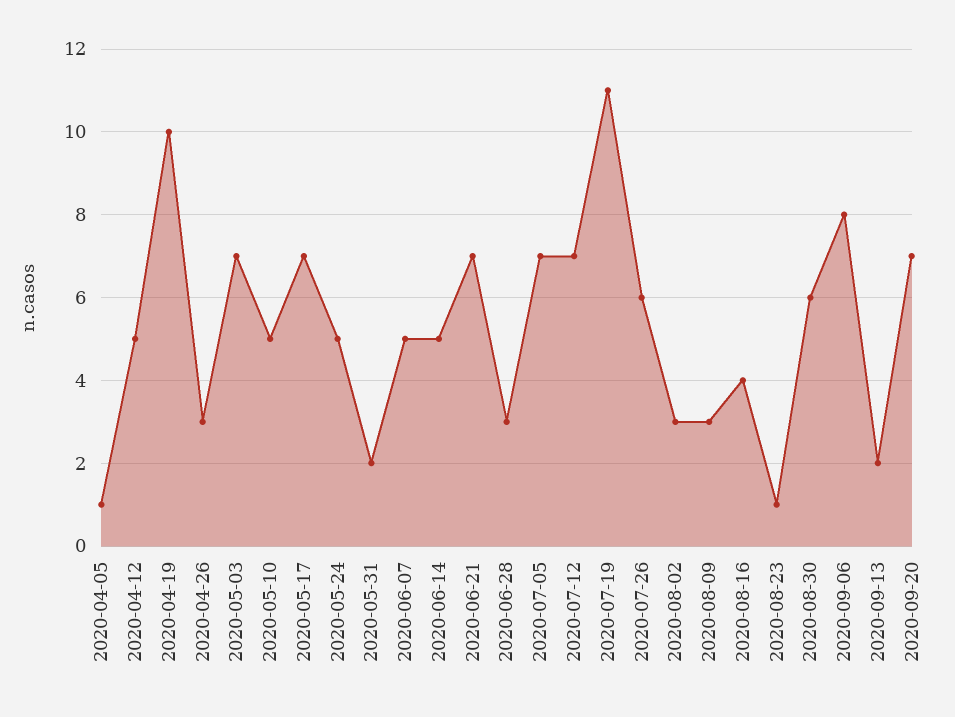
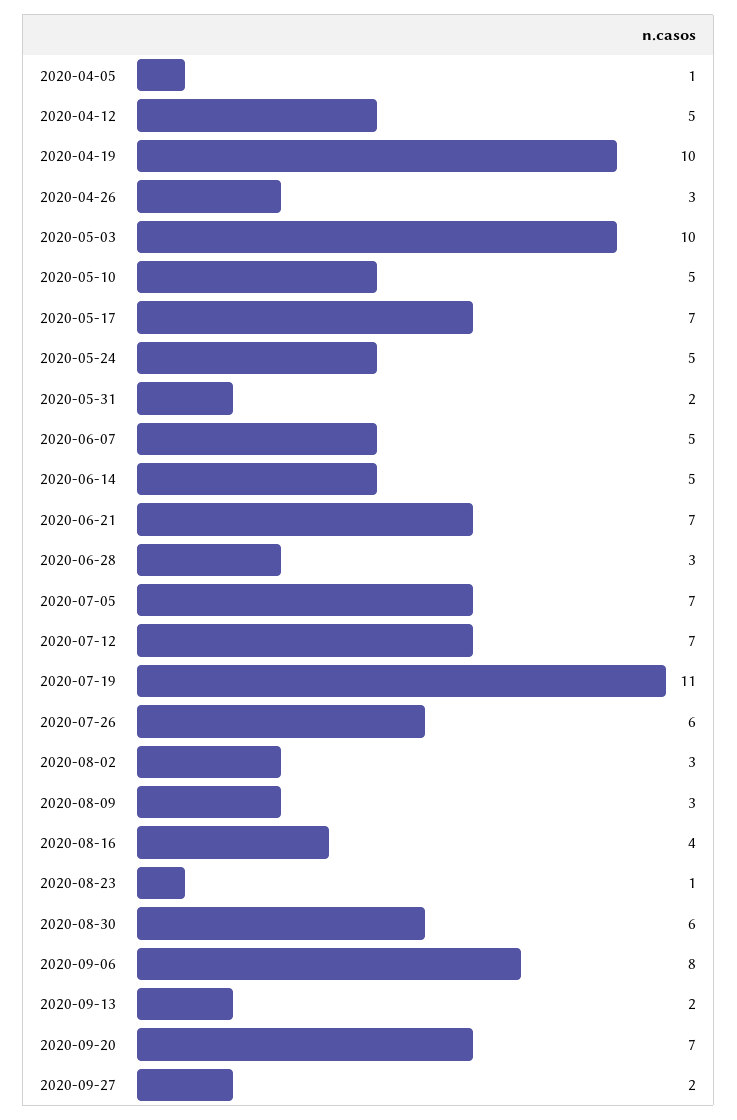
2020-05-03: 7 -> 10
2020-09-27: none -> 2

